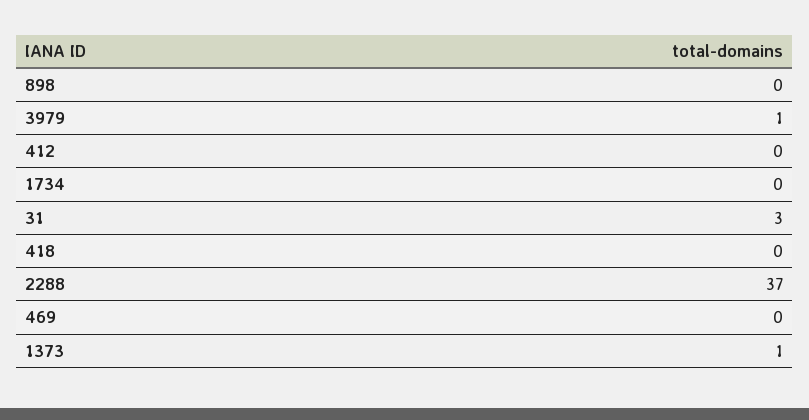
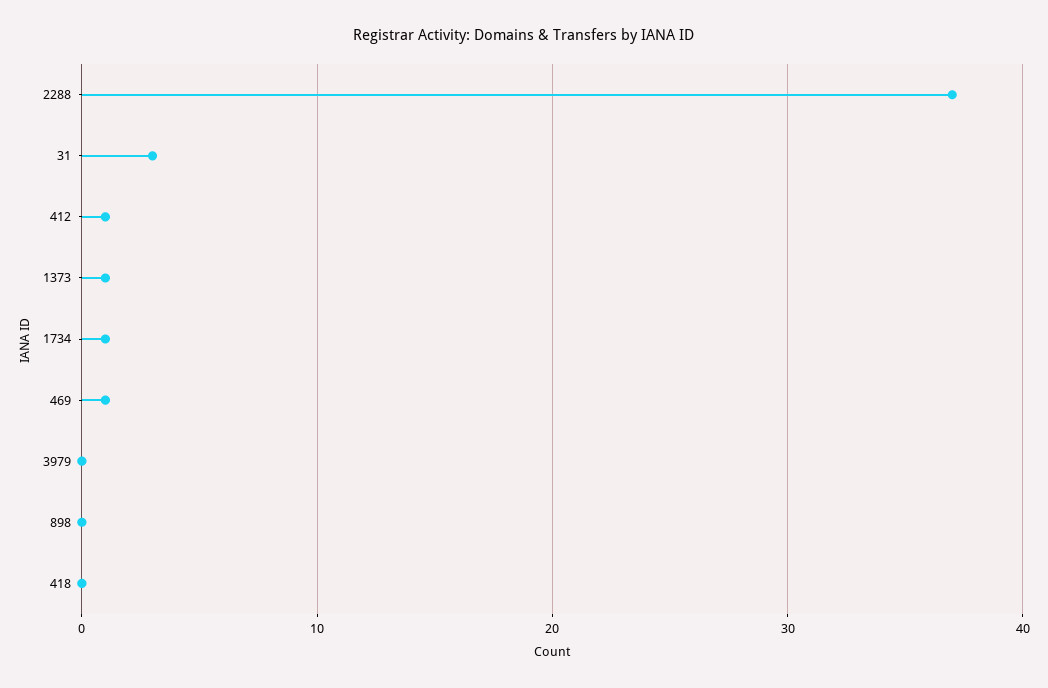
3979: 1 -> 0
412: 0 -> 1
1734: 0 -> 1
469: 0 -> 1

